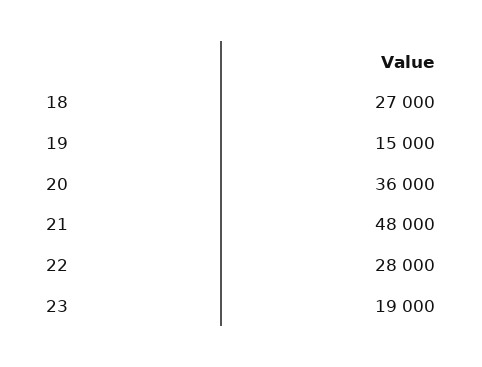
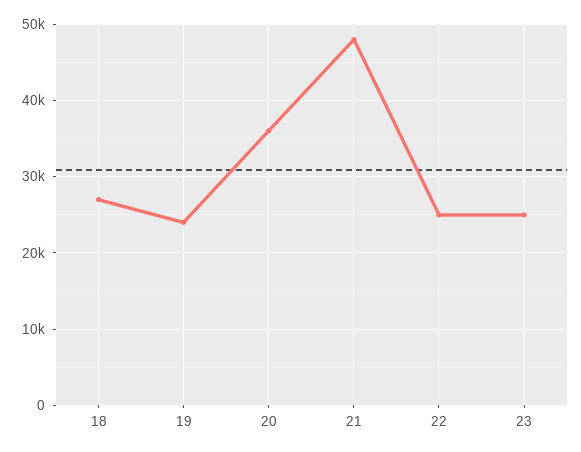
19: 15000 -> 24000
22: 28000 -> 25000
23: 19000 -> 25000

